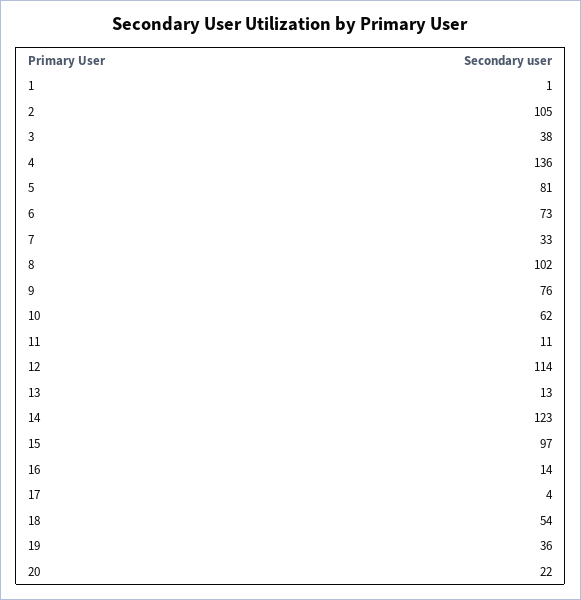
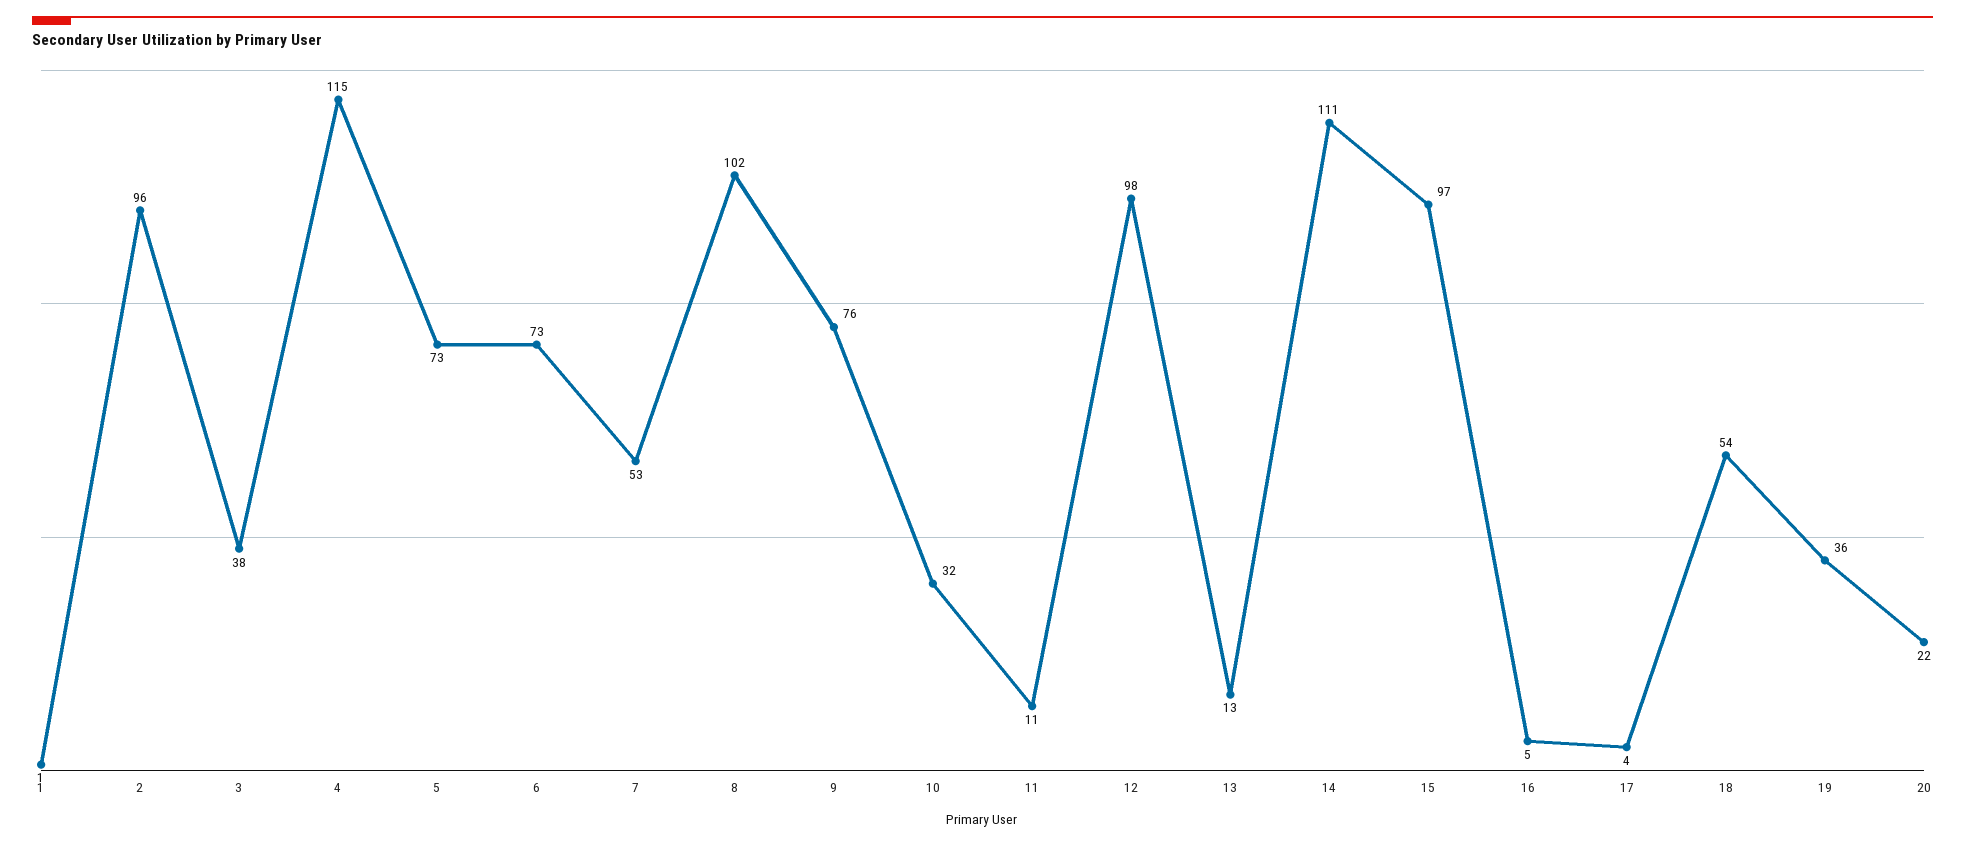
2: 105 -> 96
4: 136 -> 115
5: 81 -> 73
7: 33 -> 53
10: 62 -> 32
12: 114 -> 98
14: 123 -> 111
16: 14 -> 5

